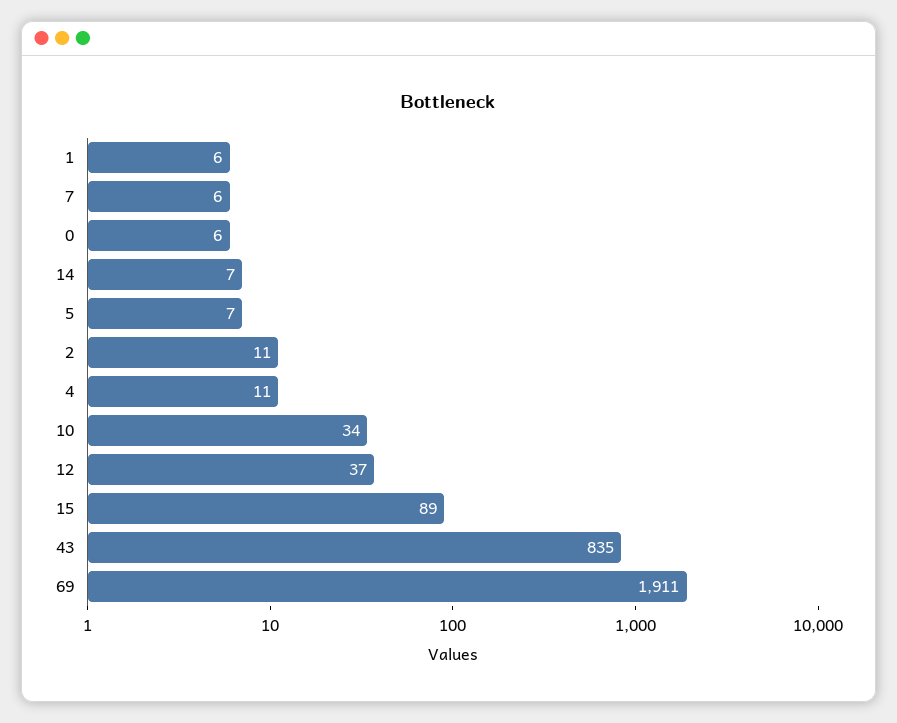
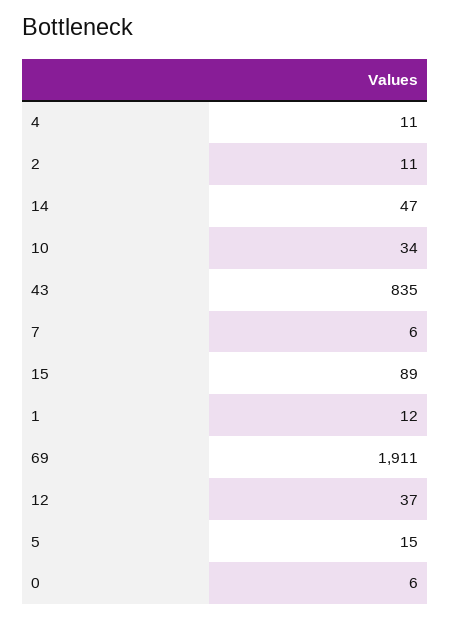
1: 6 -> 12
14: 7 -> 47
5: 7 -> 15

